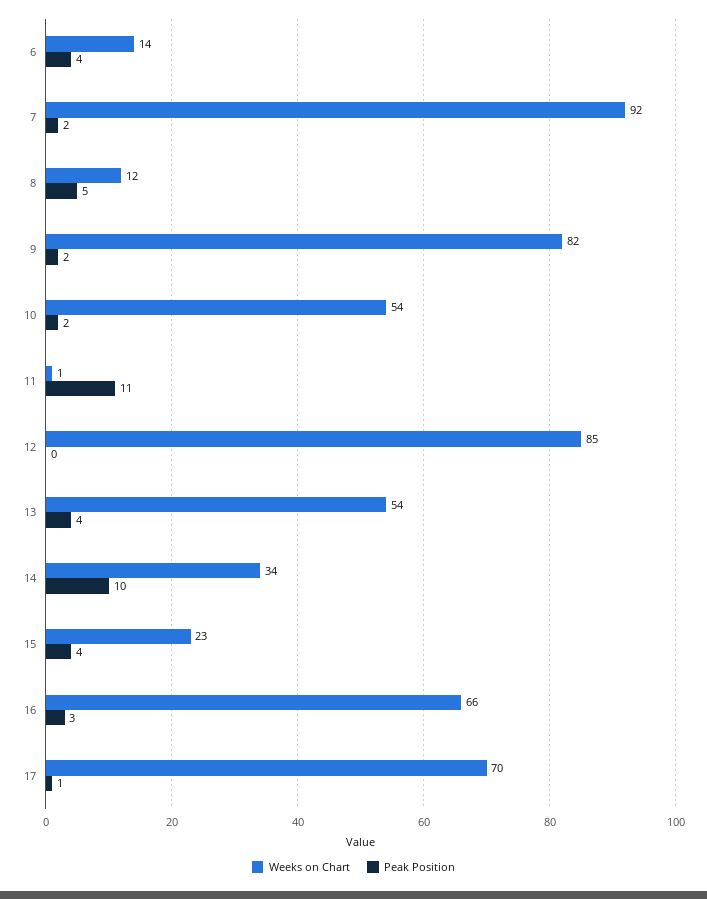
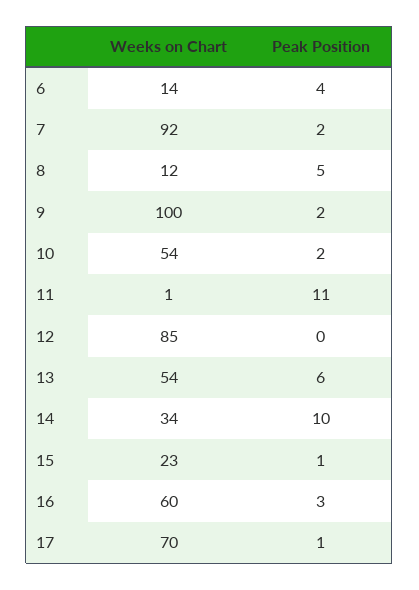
Weeks on Chart, 9: 82 -> 100
Peak Position, 13: 4 -> 6
Peak Position, 15: 4 -> 1
Weeks on Chart, 16: 66 -> 60

